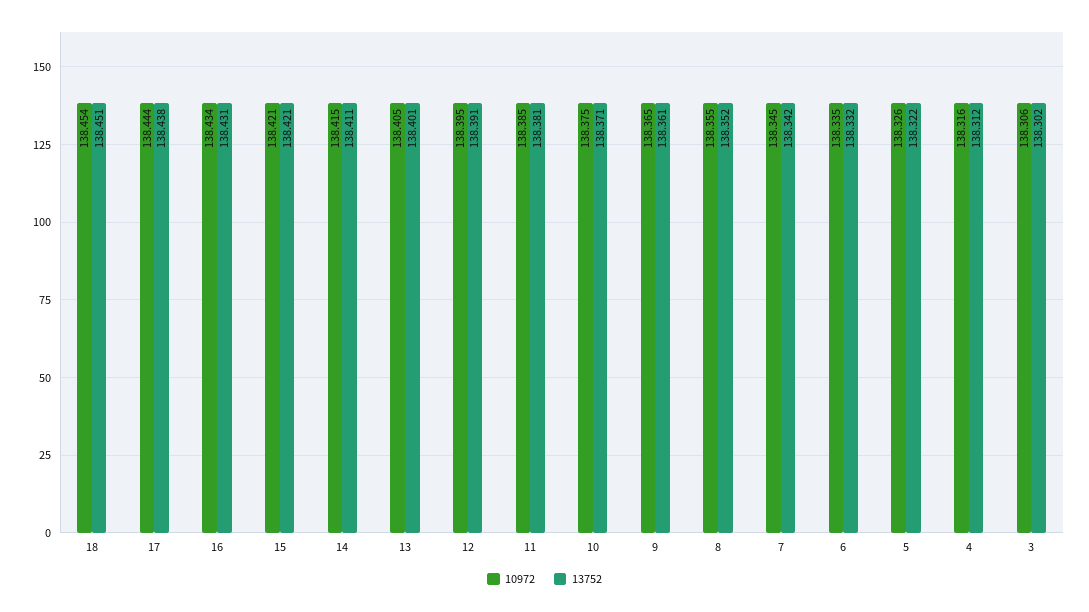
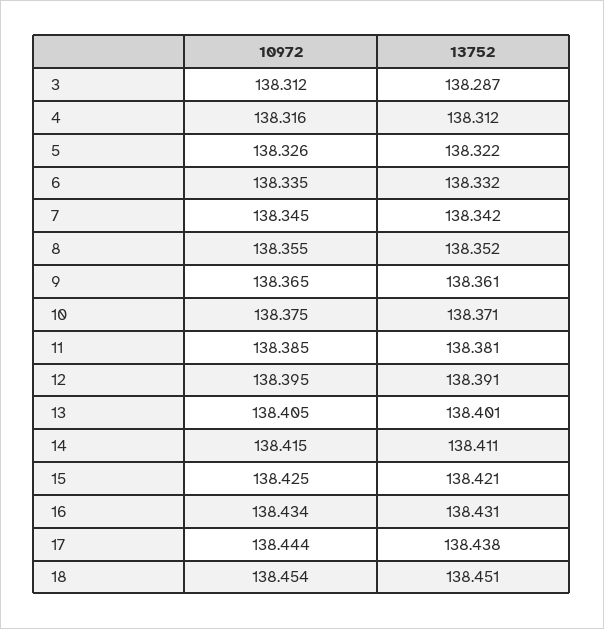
10972, 15: 138.421 -> 138.425
10972, 3: 138.306 -> 138.312
13752, 3: 138.302 -> 138.287

